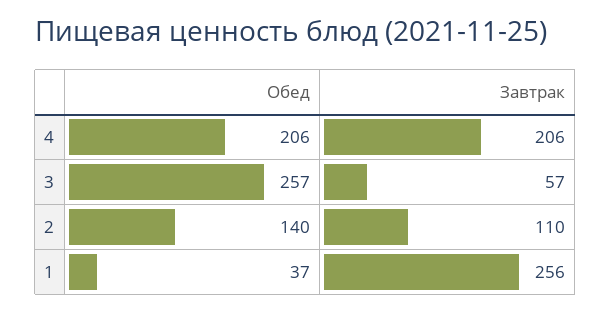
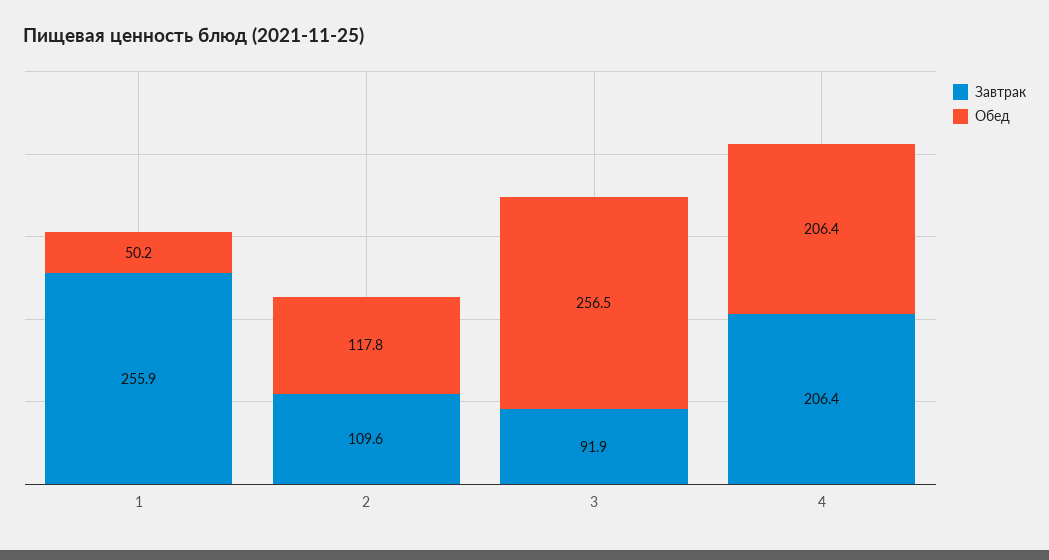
Завтрак, 3: 57 -> 91.9
Обед, 2: 140 -> 117.8
Обед, 1: 37 -> 50.2

